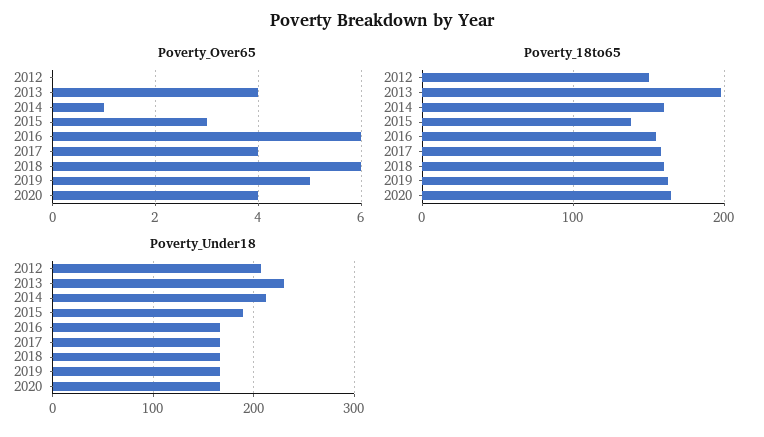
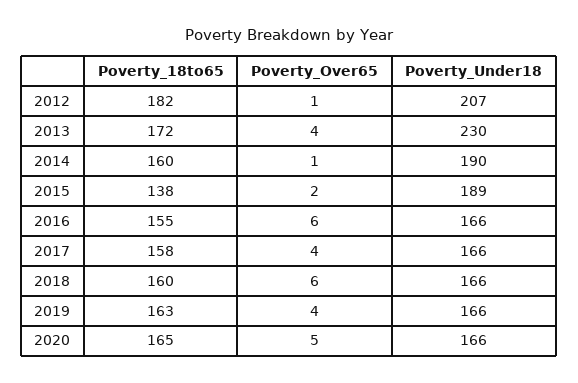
Poverty_Over65, 2012: 0 -> 1
Poverty_Over65, 2015: 3 -> 2
Poverty_Over65, 2019: 5 -> 4
Poverty_Over65, 2020: 4 -> 5
Poverty_18to65, 2012: 150 -> 182
Poverty_18to65, 2013: 200 -> 172
Poverty_Under18, 2014: 210 -> 190

